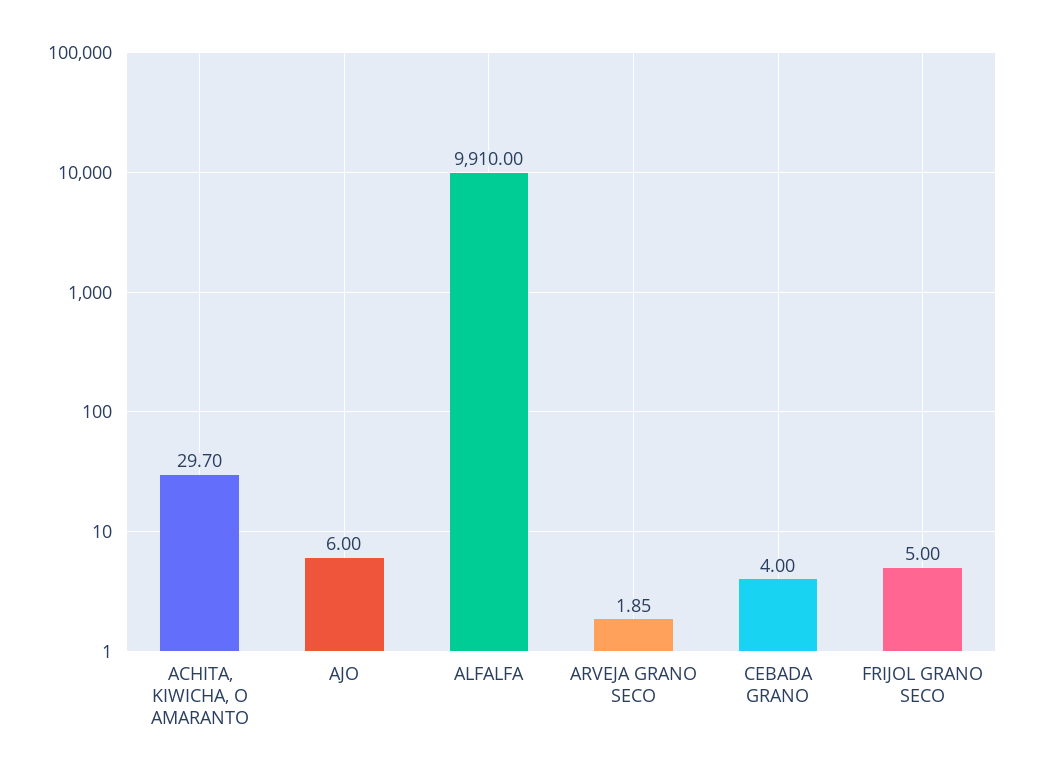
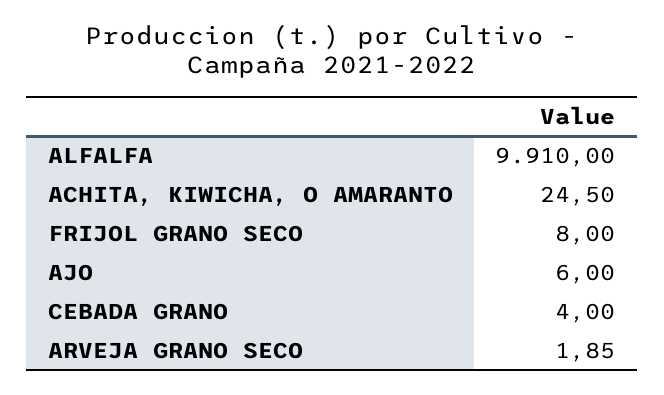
ACHITA, KIWICHA, O AMARANTO: 29.7 -> 24.5
FRIJOL GRANO SECO: 5 -> 8

